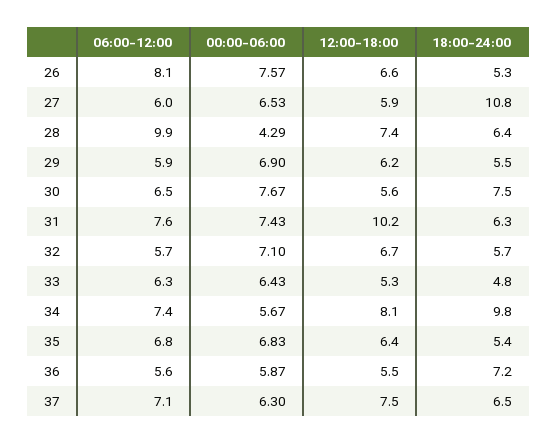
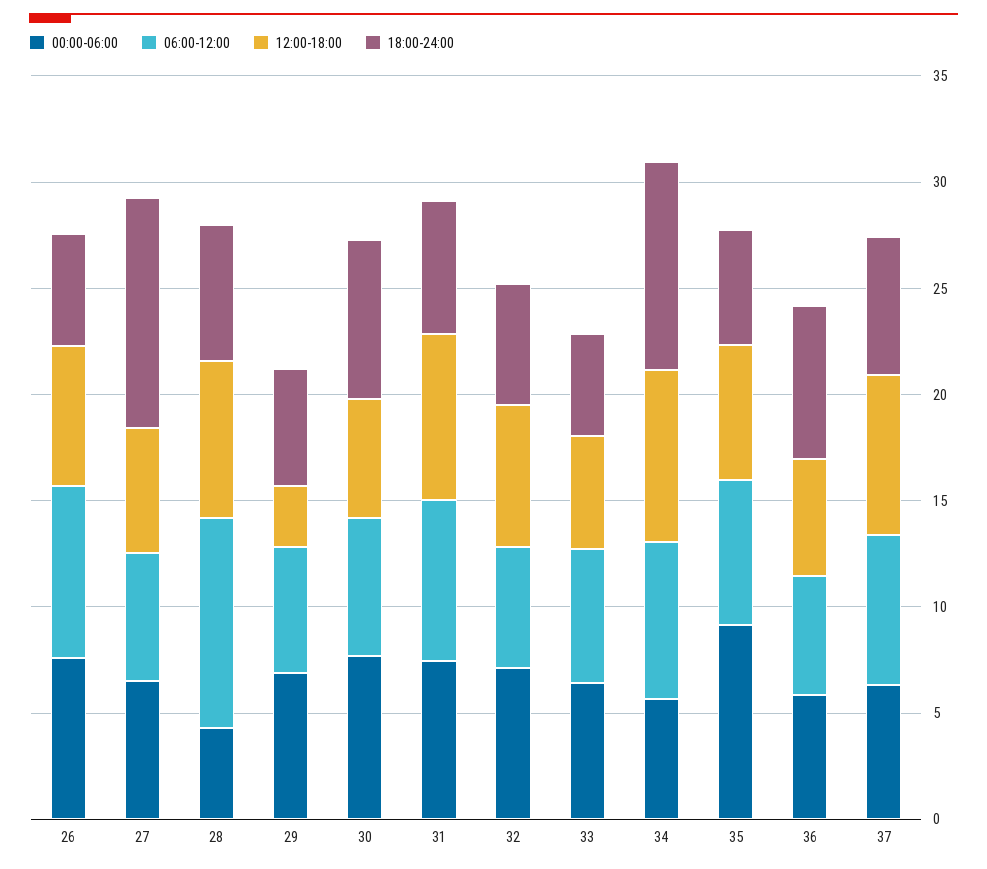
12:00-18:00, 29: 6.2 -> 3
12:00-18:00, 31: 10.2 -> 8
00:00-06:00, 35: 6.83 -> 9

